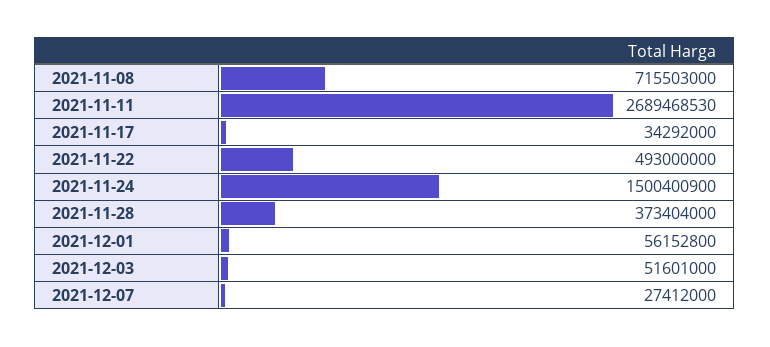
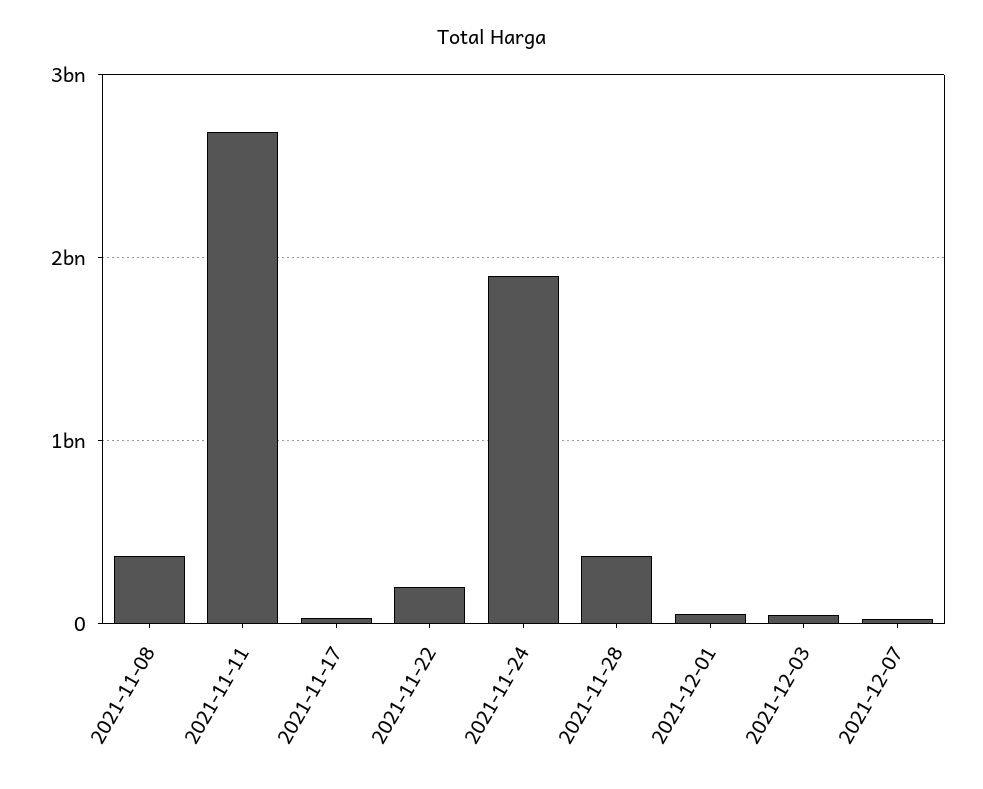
2021-11-08: 715503000 -> 400000000
2021-11-22: 493000000 -> 200000000
2021-11-24: 1500400900 -> 1900000000

